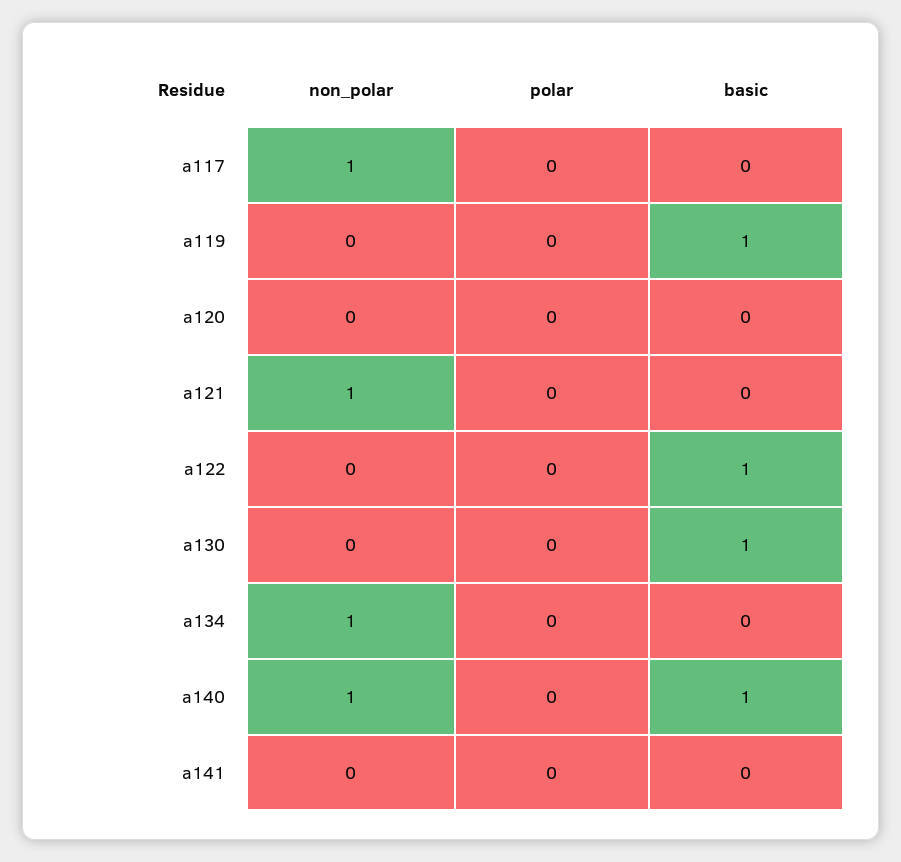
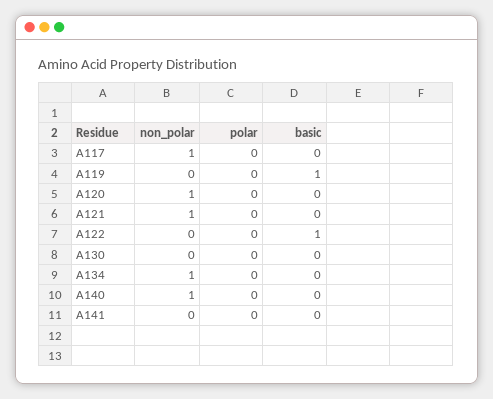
non_polar, a120: 0 -> 1
basic, a130: 1 -> 0
basic, a140: 1 -> 0

